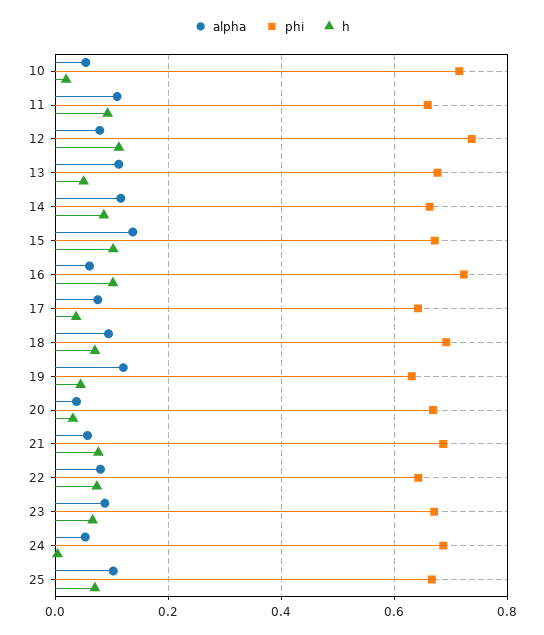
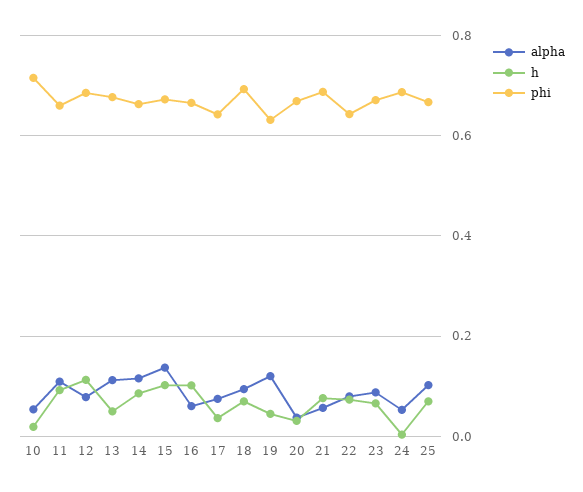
phi, 12: 0.74 -> 0.68
phi, 16: 0.72 -> 0.66

